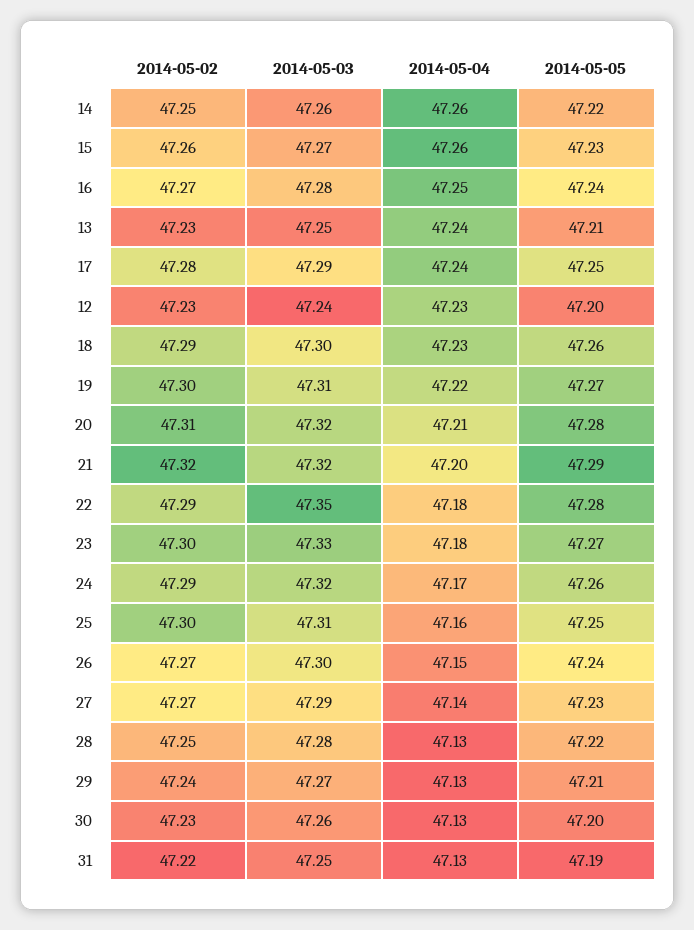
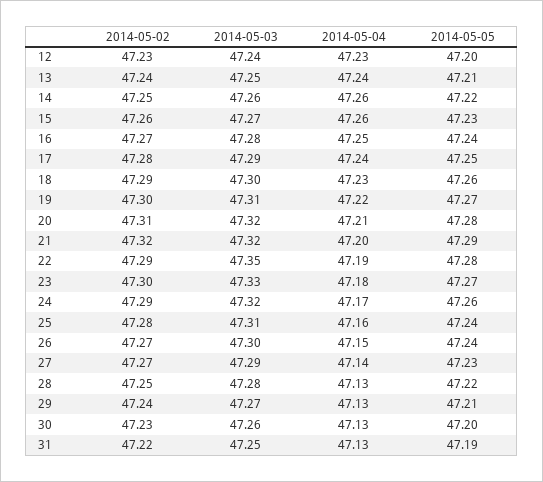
2014-05-02, 13: 47.23 -> 47.24
2014-05-04, 22: 47.18 -> 47.19
2014-05-02, 25: 47.3 -> 47.28
2014-05-05, 25: 47.25 -> 47.24

